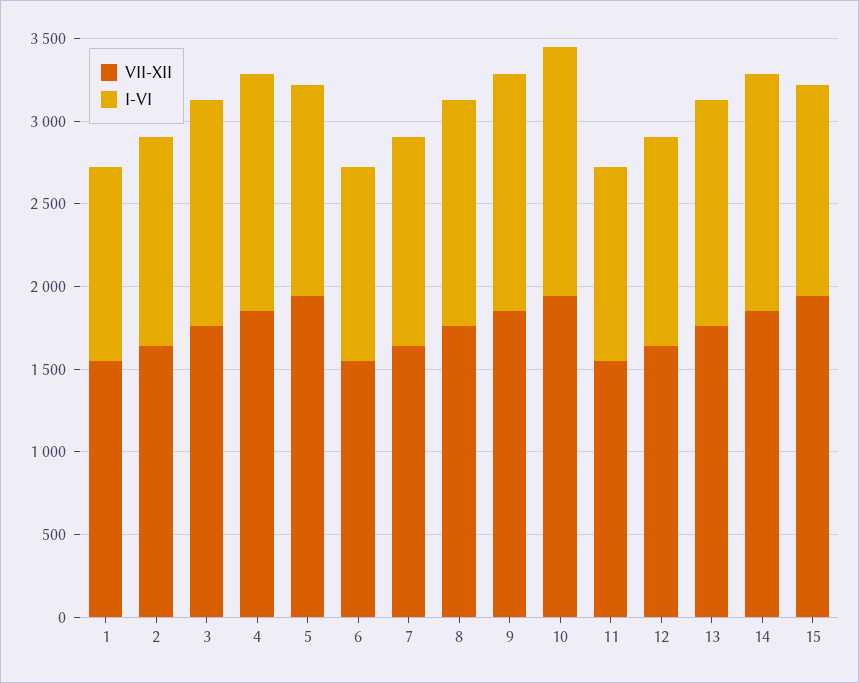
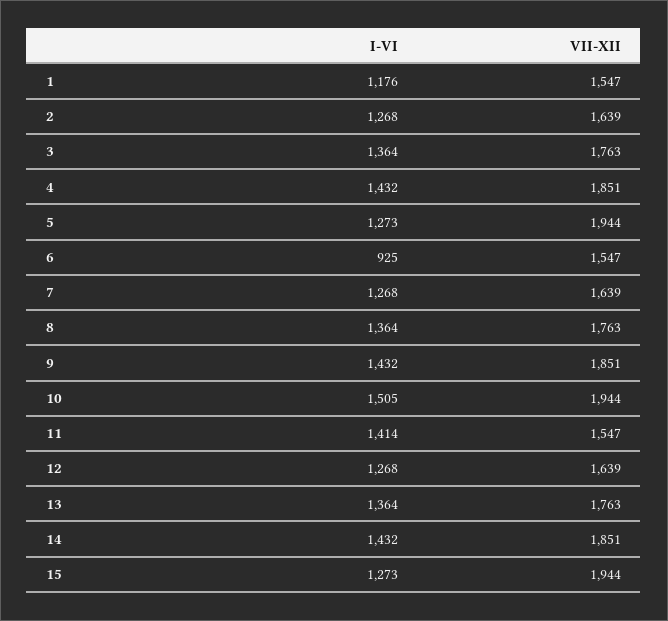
I-VI, 6: 1200 -> 925
I-VI, 11: 1200 -> 1414

